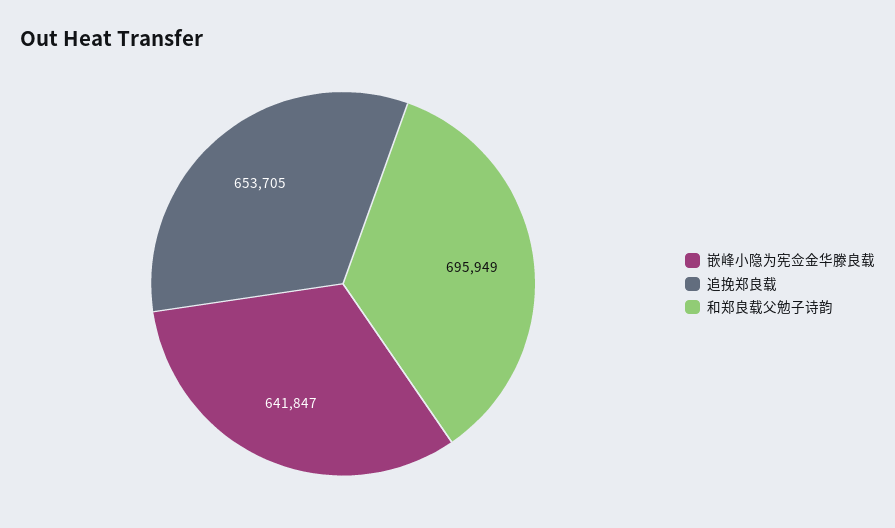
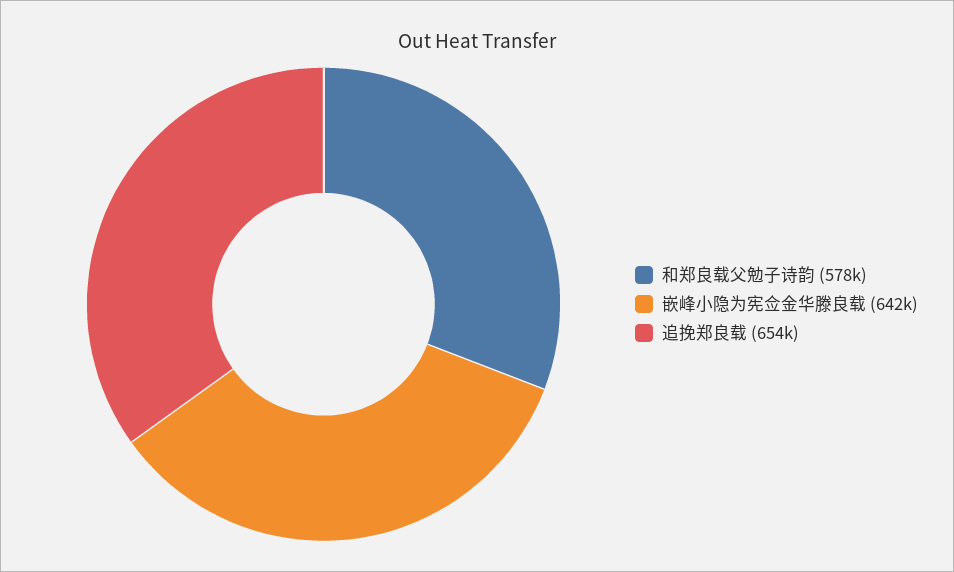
和郑良载父勉子诗韵: 695949 -> 578000

